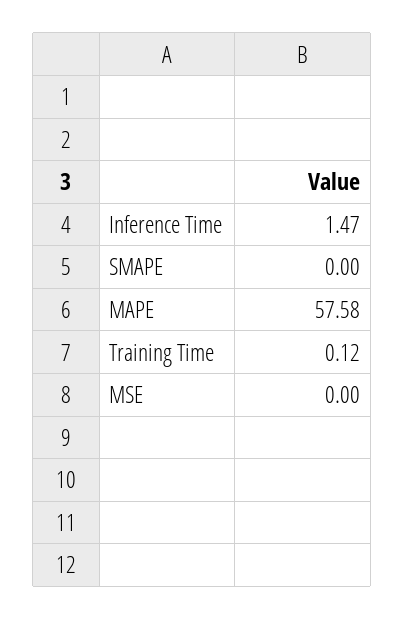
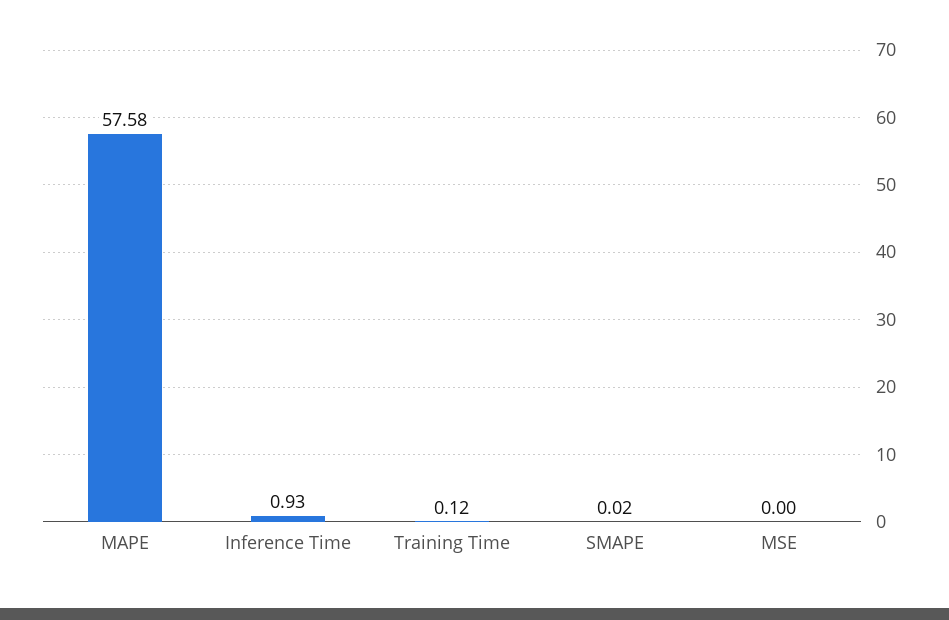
Inference Time: 1.47 -> 0.93
SMAPE: 0 -> 0.02

